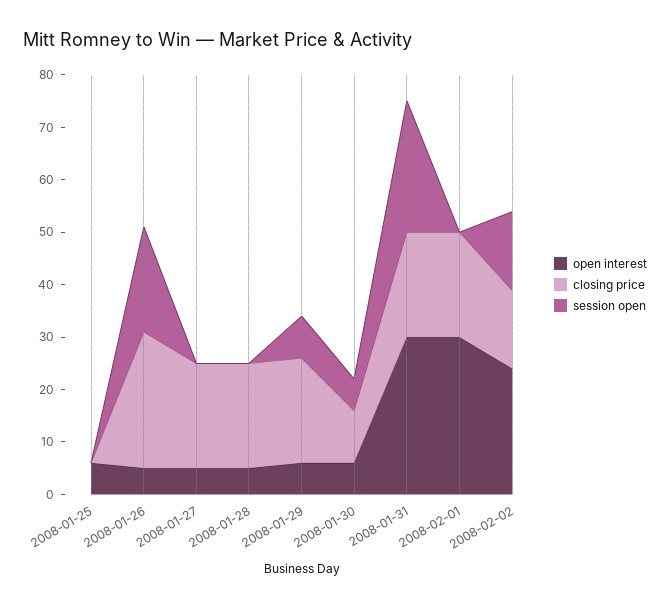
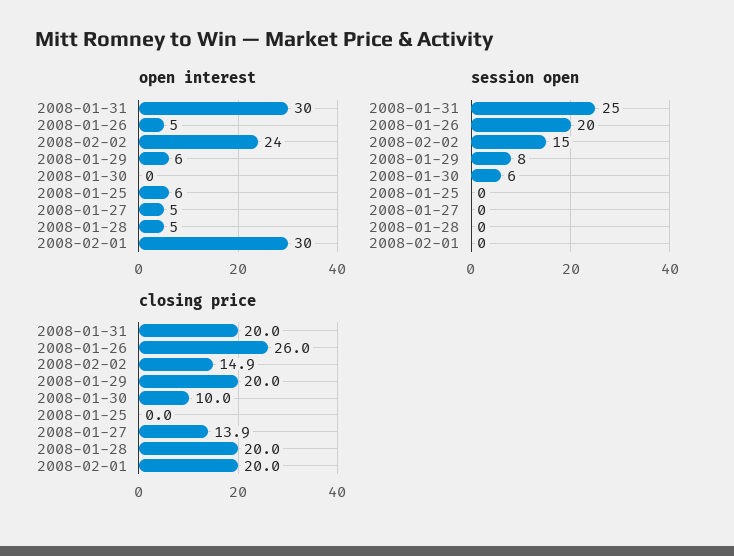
closing price, 2008-01-27: 20 -> 13.9
open interest, 2008-01-30: 6 -> 0

